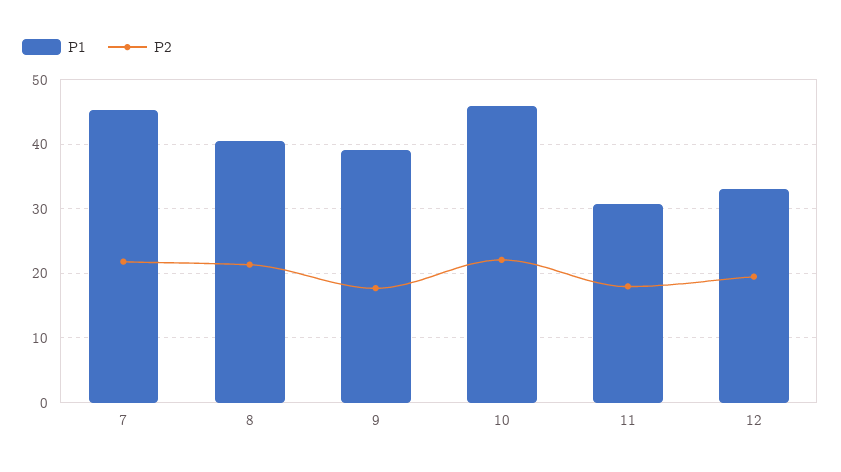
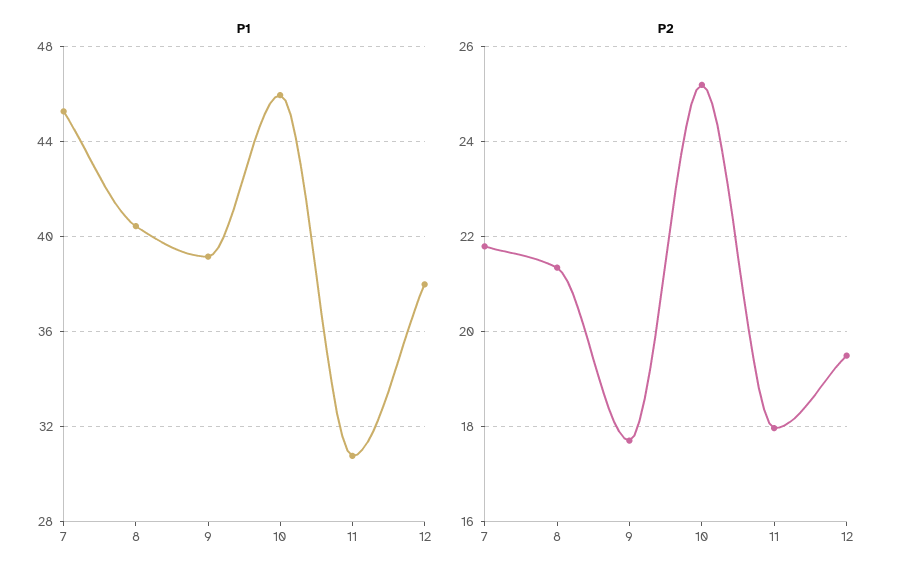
P2, 10: 22 -> 25.2
P1, 12: 33 -> 38

